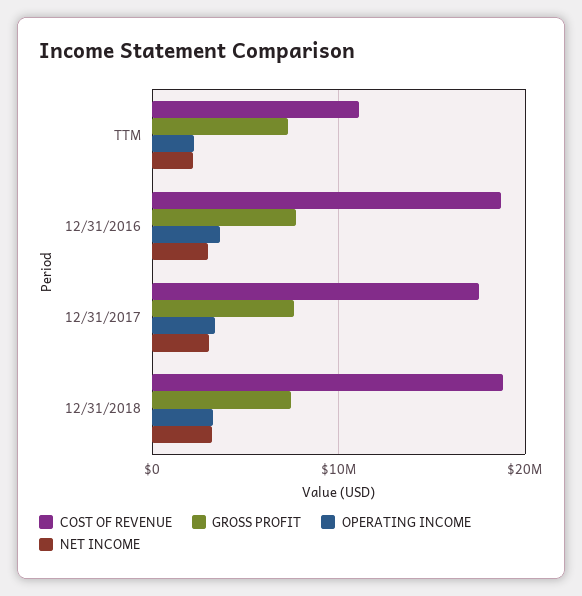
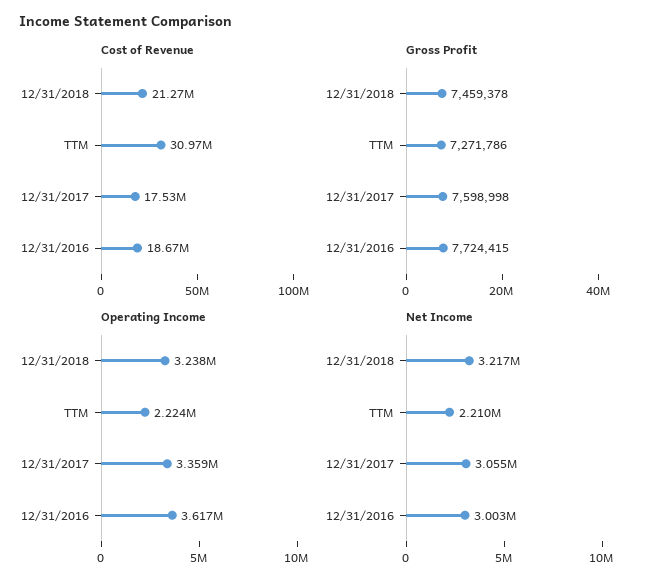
COST OF REVENUE, TTM: 11000000 -> 30970000
COST OF REVENUE, 12/31/2018: 19000000 -> 21270000

